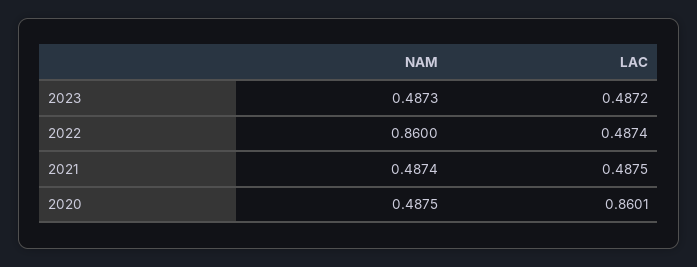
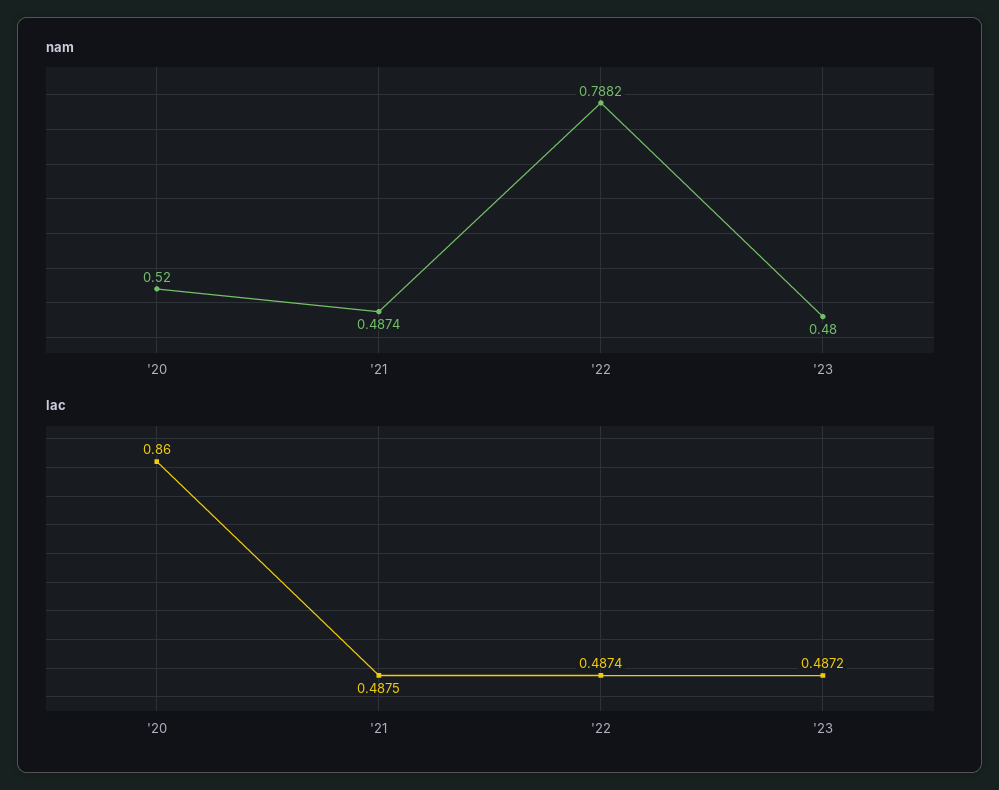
NAM, 2023: 0.4873 -> 0.48
NAM, 2022: 0.86 -> 0.7882
NAM, 2020: 0.4875 -> 0.52
LAC, 2020: 0.8601 -> 0.86

